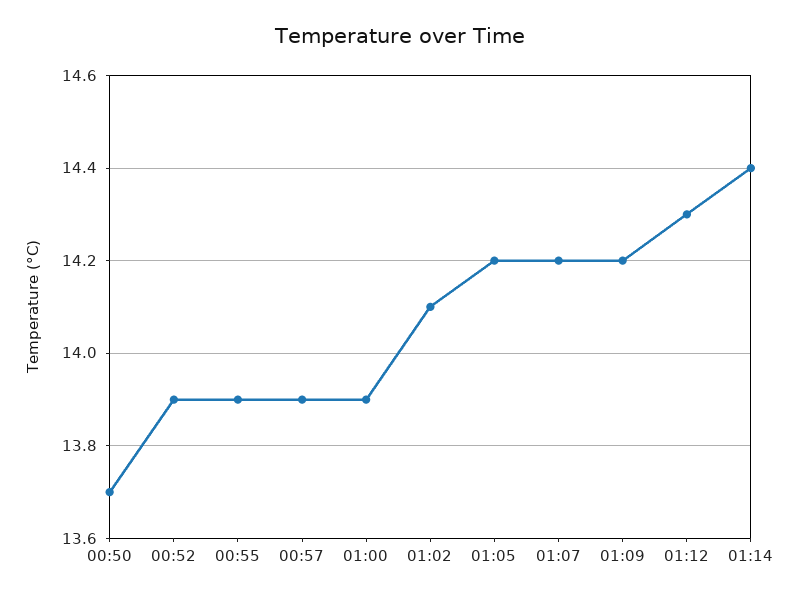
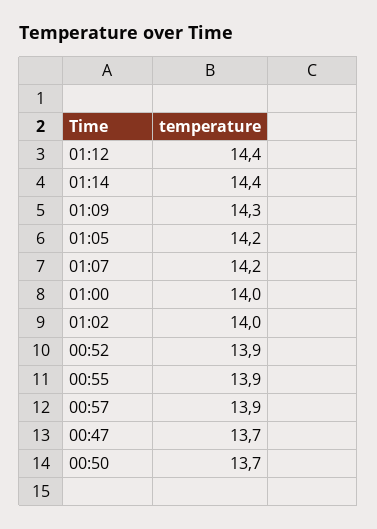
01:00: 13.9 -> 14
01:02: 14.1 -> 14
01:09: 14.2 -> 14.3
01:12: 14.3 -> 14.4
00:47: none -> 13.7

